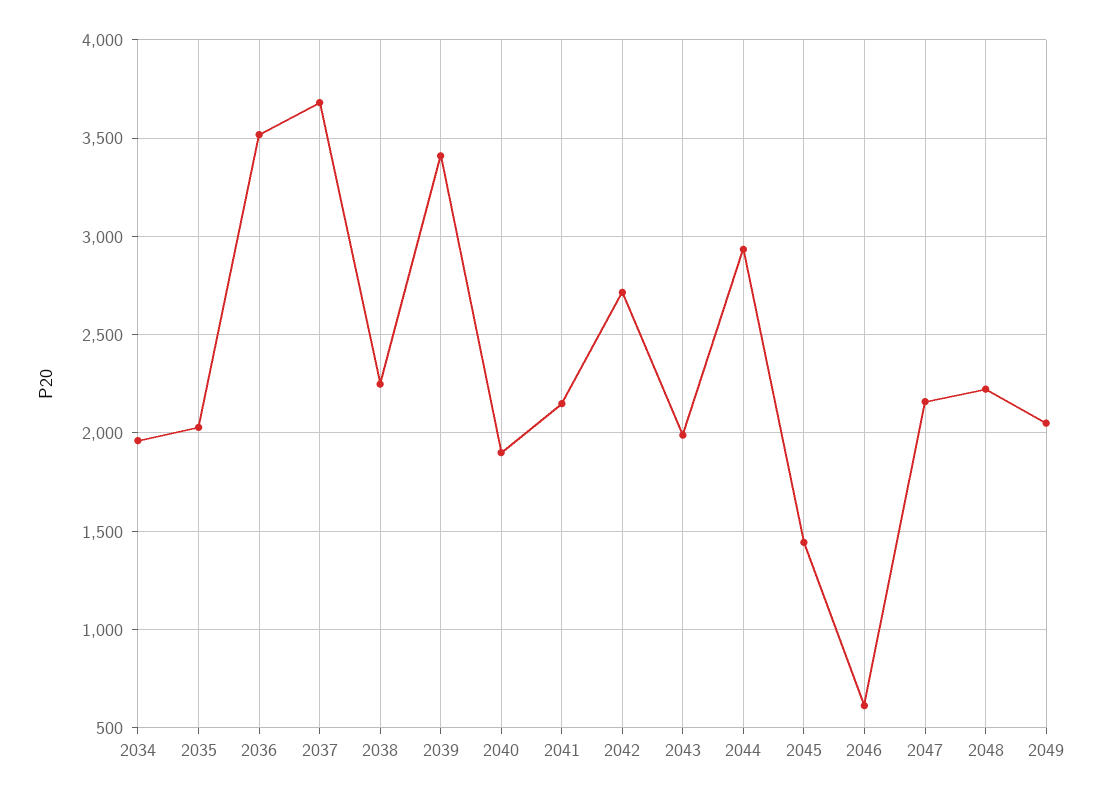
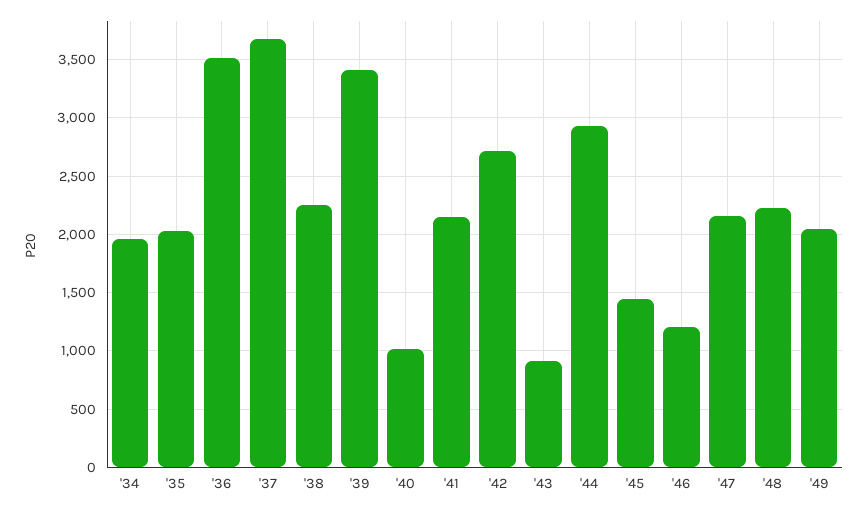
2040: 1900 -> 1000
2043: 2000 -> 900
2046: 600 -> 1200

